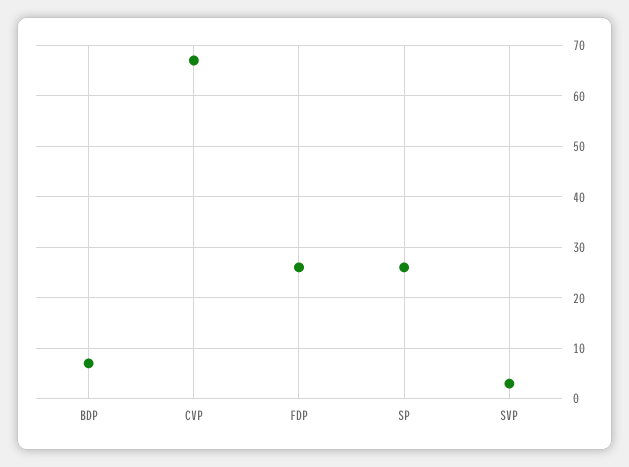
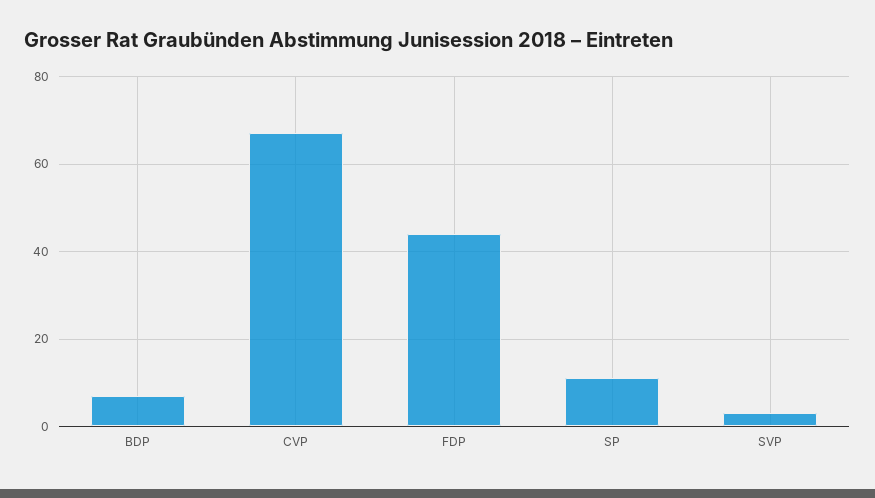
FDP: 25 -> 45
SP: 25 -> 10

